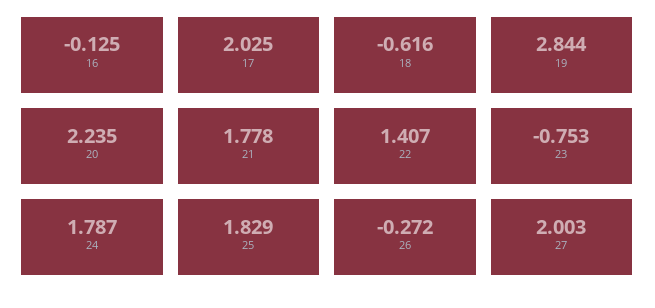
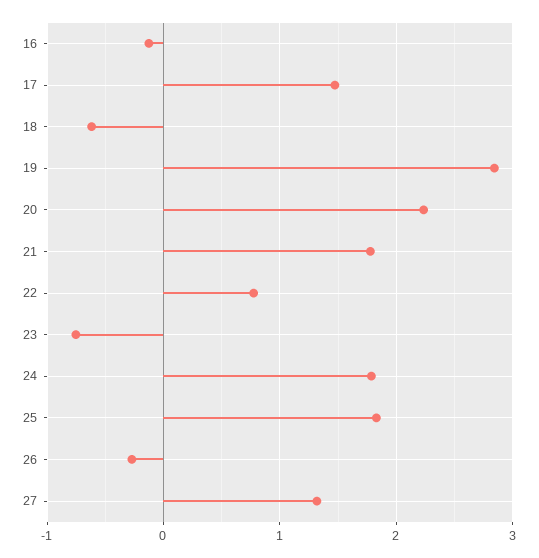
17: 2.025 -> 1.5
22: 1.407 -> 0.8
27: 2.003 -> 1.3

